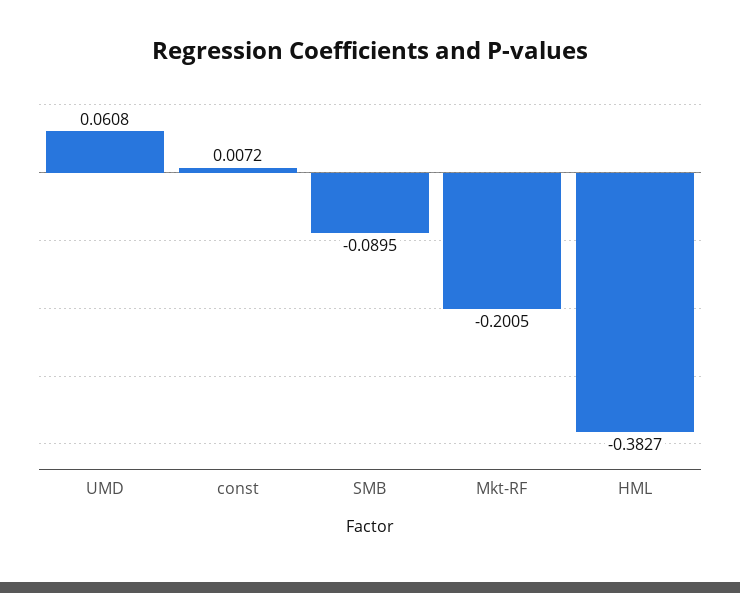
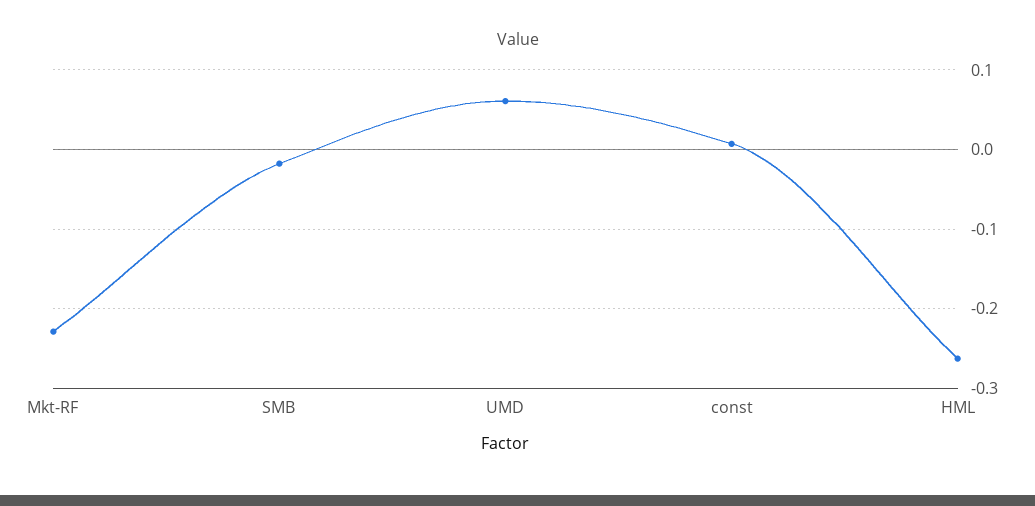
SMB: -0.0895 -> -0.02
Mkt-RF: -0.2005 -> -0.23
HML: -0.3827 -> -0.26

